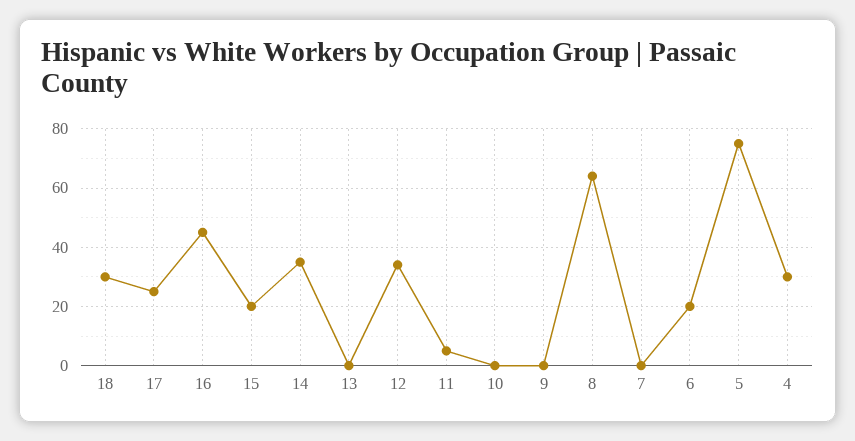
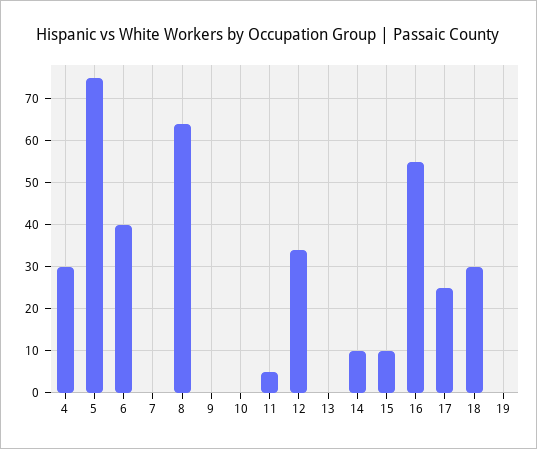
16: 45 -> 55
15: 20 -> 10
14: 35 -> 10
6: 20 -> 40
19: none -> 0

